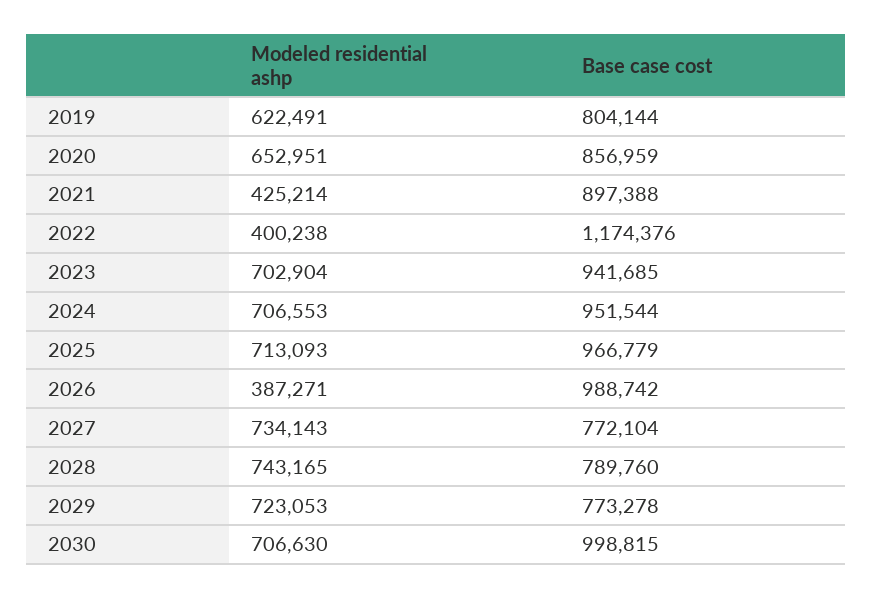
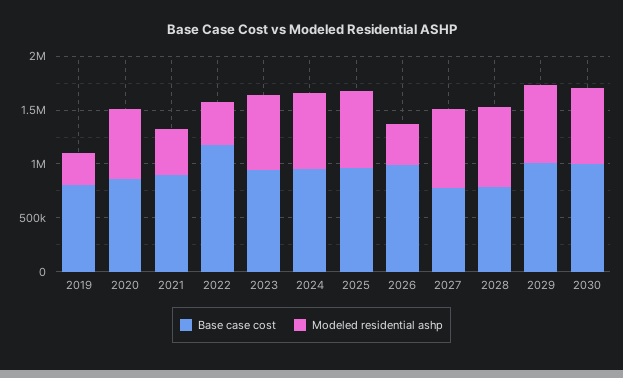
Modeled residential ashp, 2019: 622491 -> 300000
Base case cost, 2029: 773278 -> 1000000

